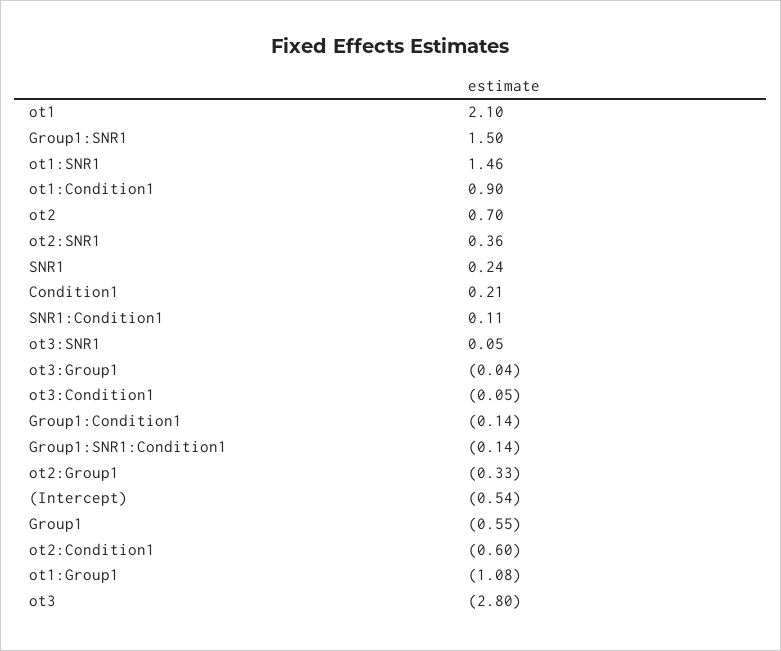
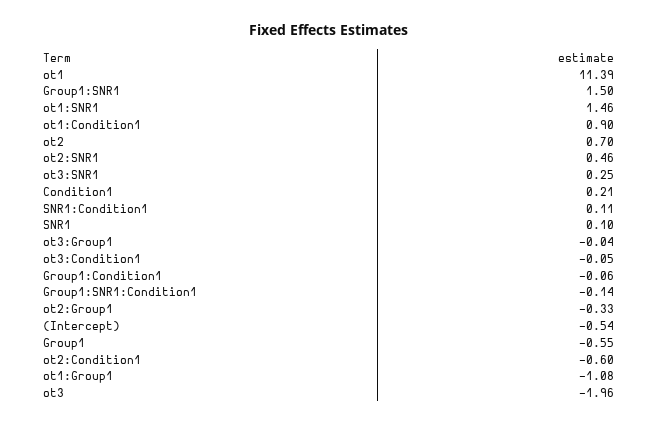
ot1: 2.1 -> 11.39
ot2:SNR1: 0.36 -> 0.46
SNR1: 0.24 -> 0.1
ot3:SNR1: 0.05 -> 0.25
Group1:Condition1: -0.14 -> -0.06
ot3: -2.8 -> -1.96

